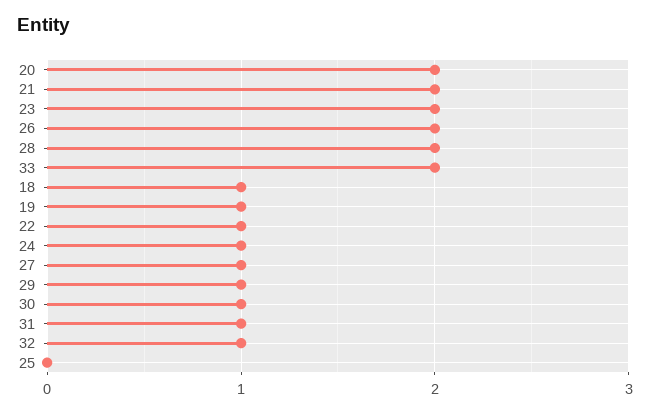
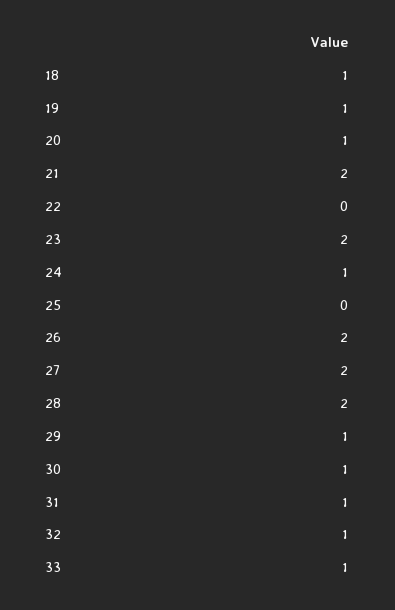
20: 2 -> 1
33: 2 -> 1
22: 1 -> 0
27: 1 -> 2

